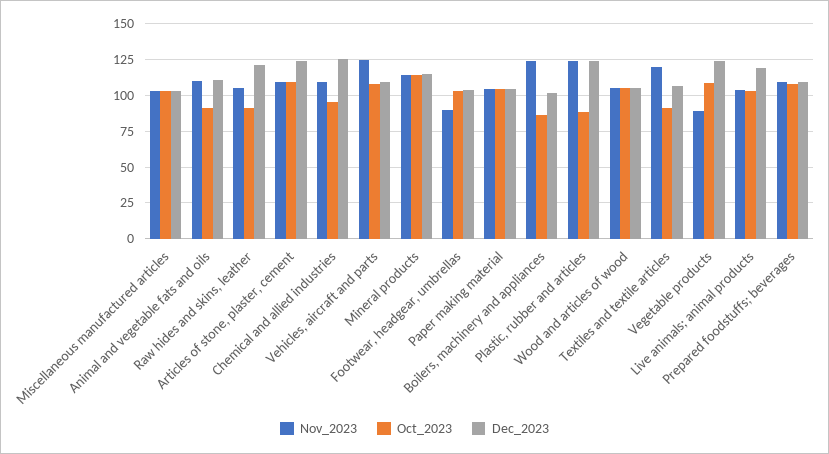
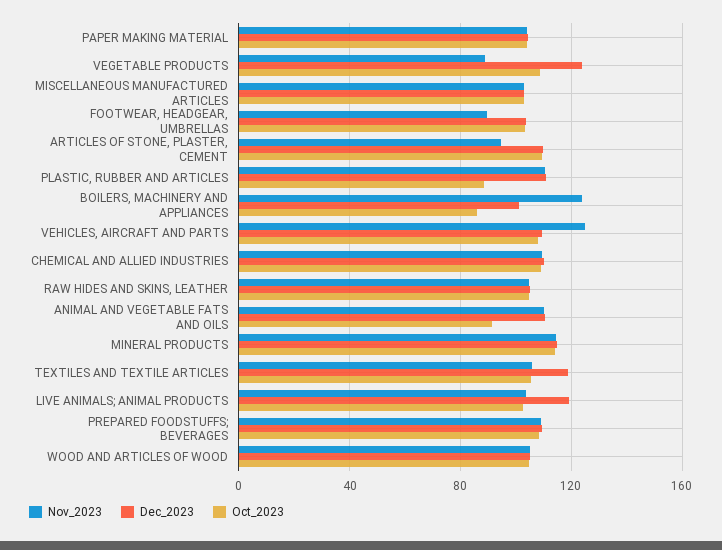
Oct_2023, Raw hides and skins, leather: 90 -> 105
Dec_2023, Raw hides and skins, leather: 120 -> 105
Nov_2023, Articles of stone, plaster, cement: 110 -> 95
Dec_2023, Articles of stone, plaster, cement: 125 -> 110
Oct_2023, Chemical and allied industries: 95 -> 110
Dec_2023, Chemical and allied industries: 125 -> 110
Nov_2023, Plastic, rubber and articles: 125 -> 110
Dec_2023, Plastic, rubber and articles: 125 -> 110
Nov_2023, Textiles and textile articles: 120 -> 105
Oct_2023, Textiles and textile articles: 90 -> 105
Dec_2023, Textiles and textile articles: 105 -> 120

